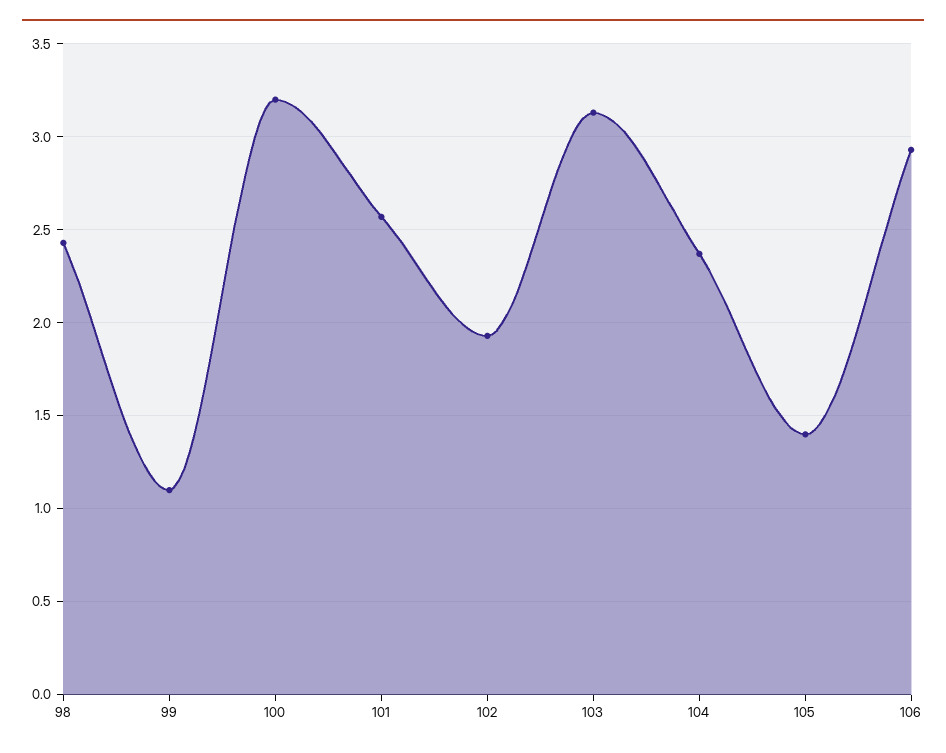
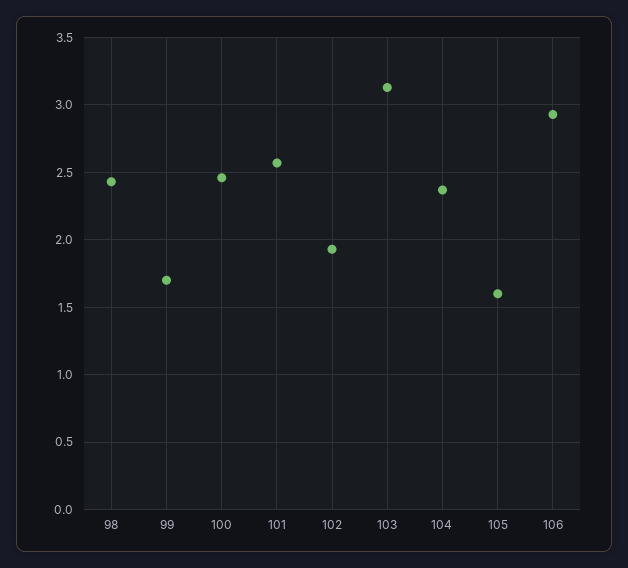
99: 1.1 -> 1.7
100: 3.2 -> 2.45
105: 1.4 -> 1.6

